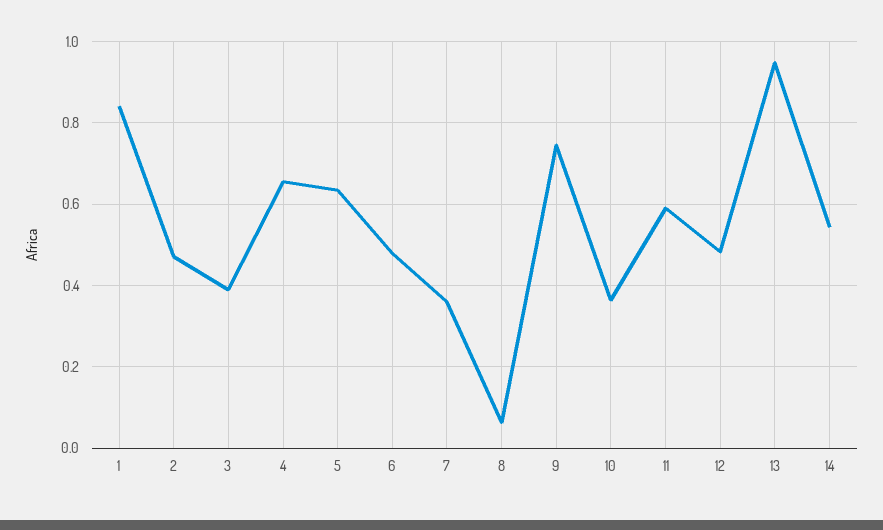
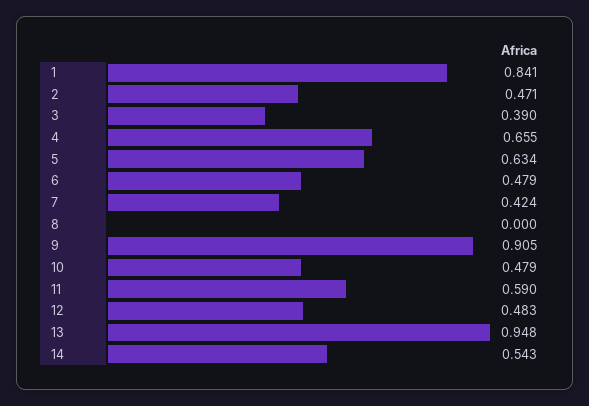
7: 0.36 -> 0.424
8: 0.06 -> 0
9: 0.74 -> 0.905
10: 0.36 -> 0.479

